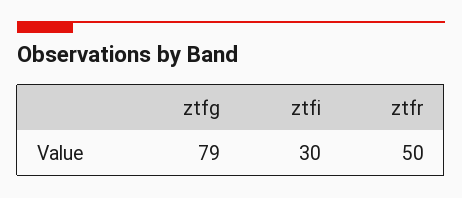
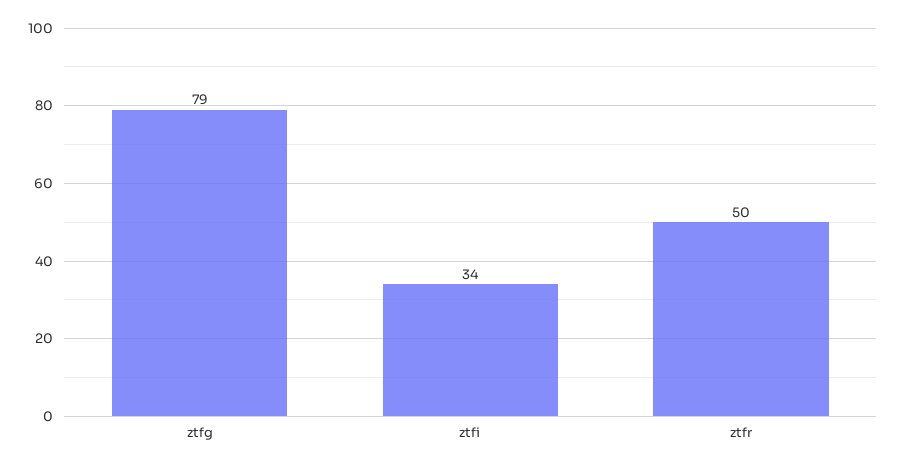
ztfi: 30 -> 34

